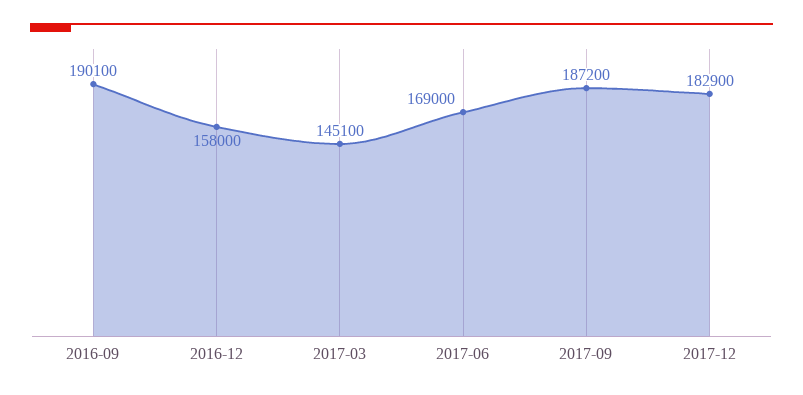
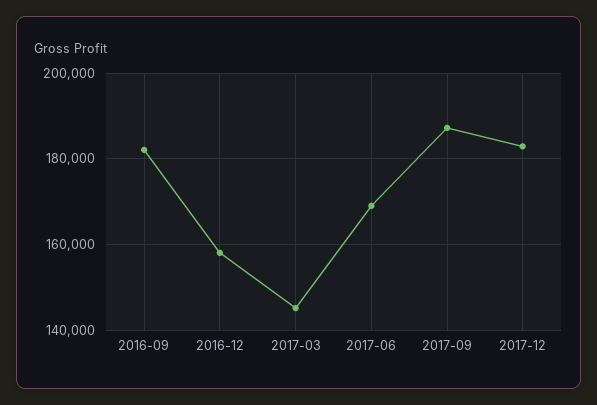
2016-09: 190100 -> 182000

